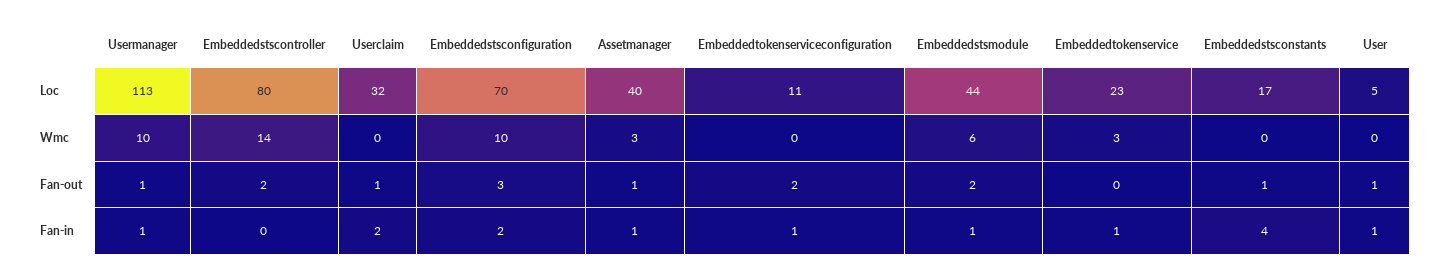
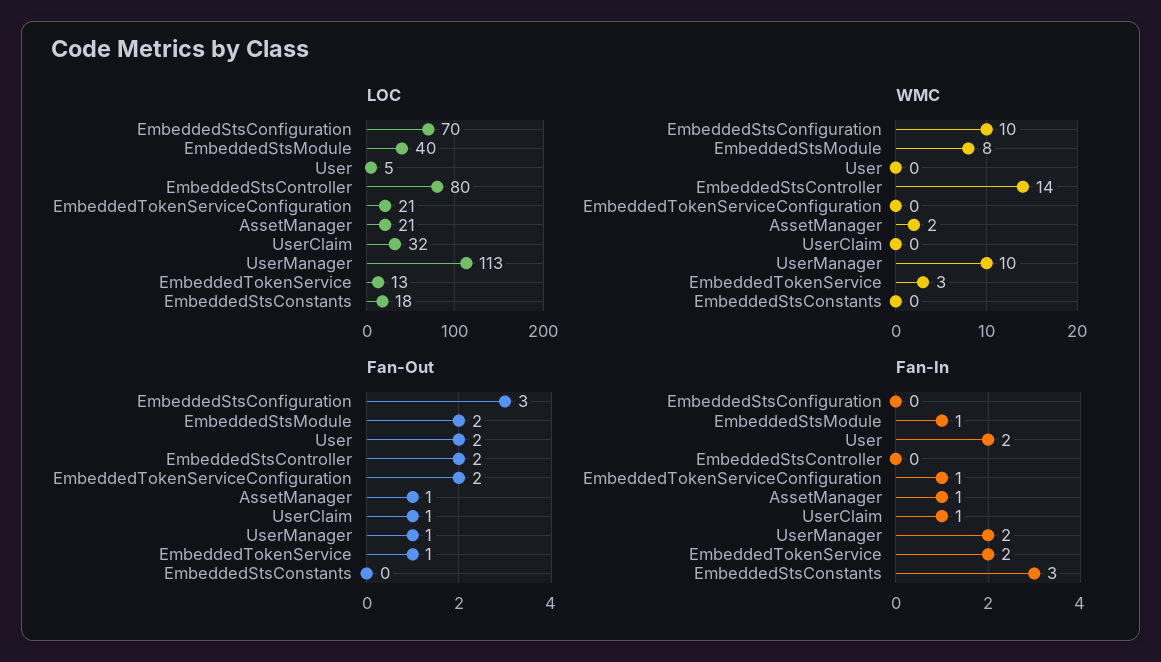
Loc, Assetmanager: 40 -> 21
Loc, Embeddedtokenserviceconfiguration: 11 -> 21
Loc, Embeddedstsmodule: 44 -> 40
Loc, Embeddedtokenservice: 23 -> 13
Loc, Embeddedstsconstants: 17 -> 18
Wmc, Assetmanager: 3 -> 2
Wmc, Embeddedstsmodule: 6 -> 8
Fan-out, Embeddedtokenservice: 0 -> 1
Fan-out, Embeddedstsconstants: 1 -> 0
Fan-out, User: 1 -> 2
Fan-in, Usermanager: 1 -> 2
Fan-in, Userclaim: 2 -> 1
Fan-in, Embeddedstsconfiguration: 2 -> 0
Fan-in, Embeddedtokenservice: 1 -> 2
Fan-in, Embeddedstsconstants: 4 -> 3
Fan-in, User: 1 -> 2

